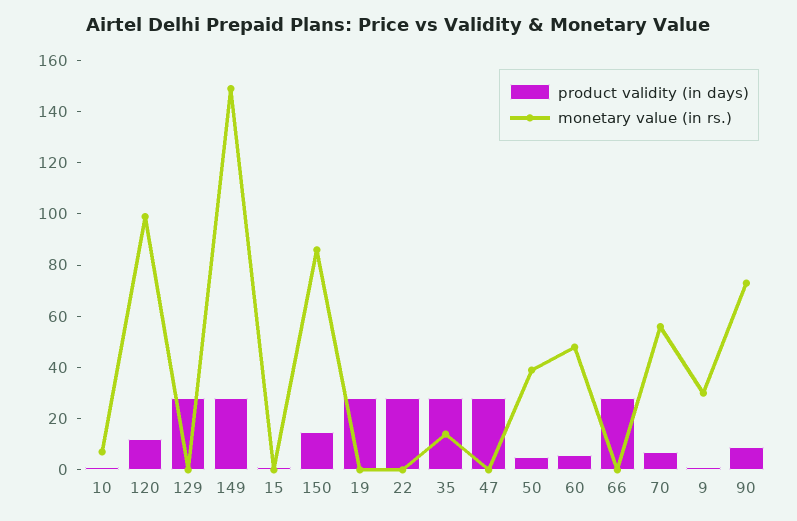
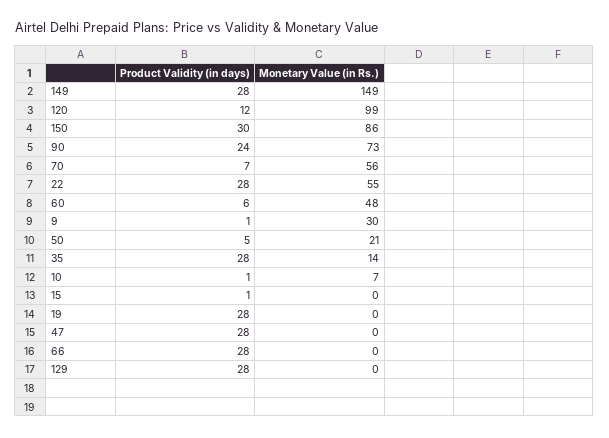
product validity (in days), 150: 15 -> 30
monetary value (in rs.), 22: 0 -> 55
monetary value (in rs.), 50: 40 -> 21
product validity (in days), 90: 10 -> 24

